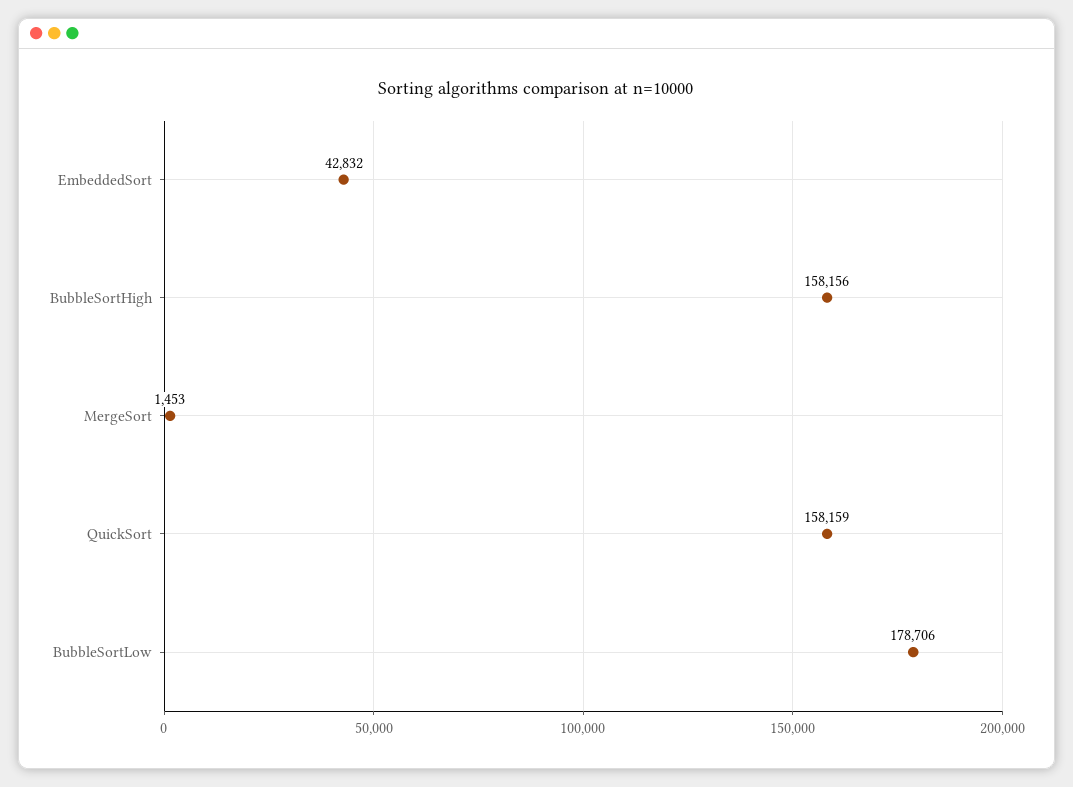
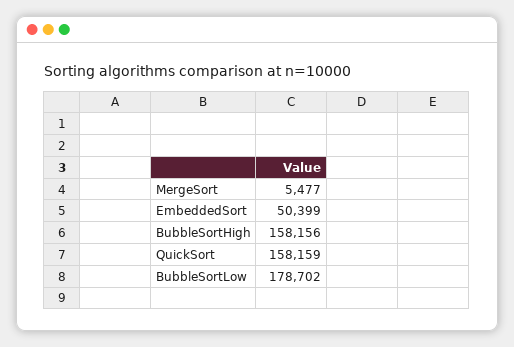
EmbeddedSort: 42832 -> 50399
MergeSort: 1453 -> 5477
BubbleSortLow: 178706 -> 178702

